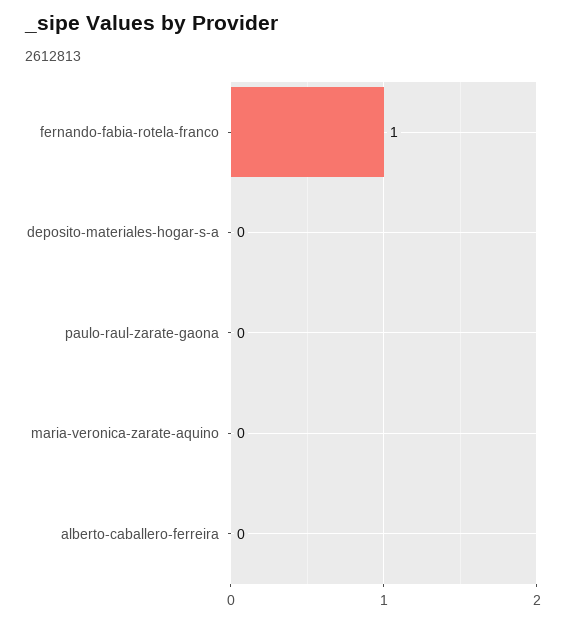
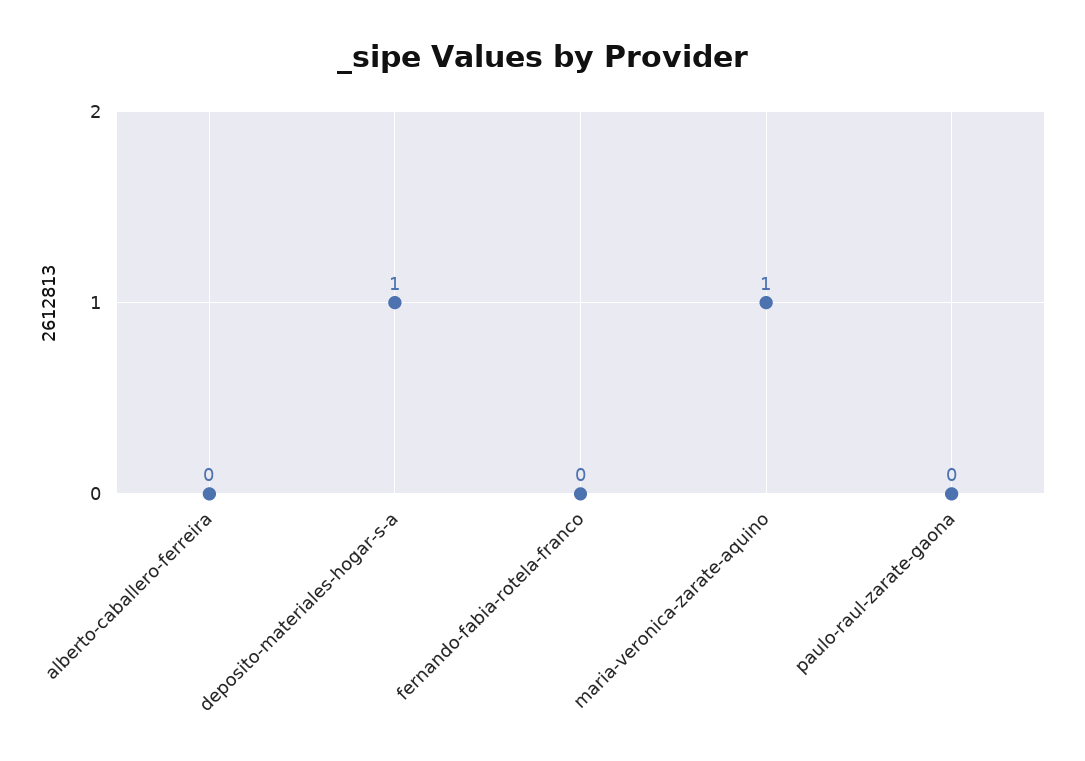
fernando-fabia-rotela-franco: 1 -> 0
deposito-materiales-hogar-s-a: 0 -> 1
maria-veronica-zarate-aquino: 0 -> 1

